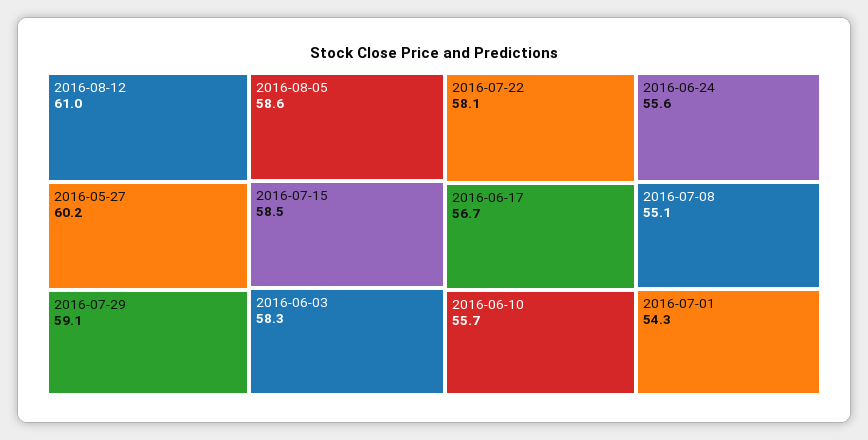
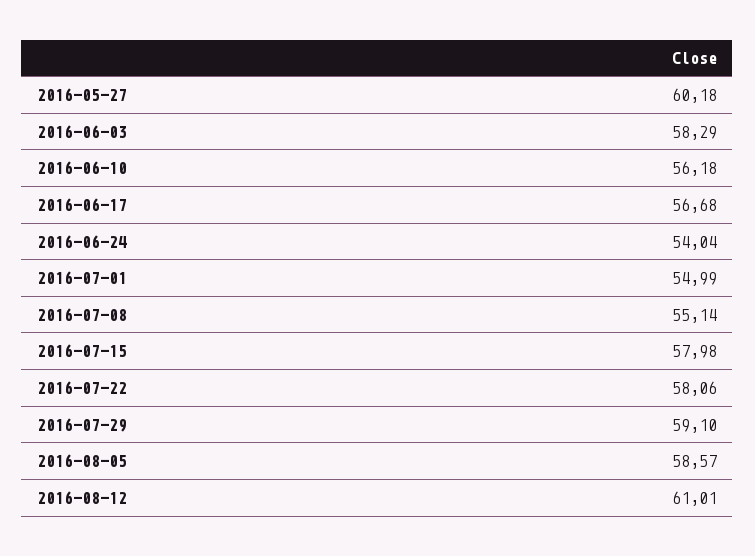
2016-07-15: 58.5 -> 57.98
2016-06-10: 55.7 -> 56.18
2016-06-24: 55.6 -> 54.04
2016-07-01: 54.3 -> 54.99

